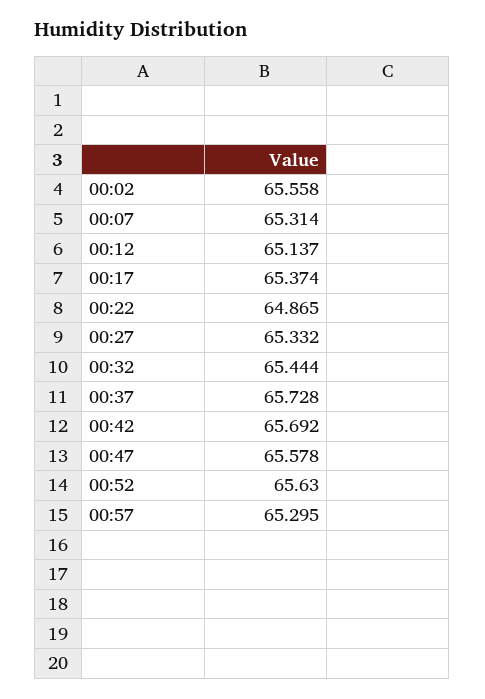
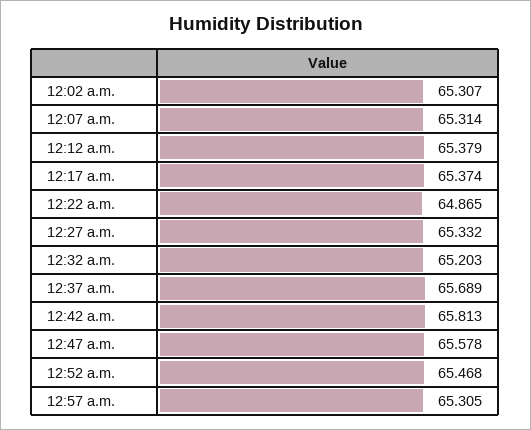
00:02: 65.558 -> 65.307
00:12: 65.137 -> 65.379
00:32: 65.444 -> 65.203
00:37: 65.728 -> 65.689
00:42: 65.692 -> 65.813
00:52: 65.63 -> 65.468
00:57: 65.295 -> 65.305

